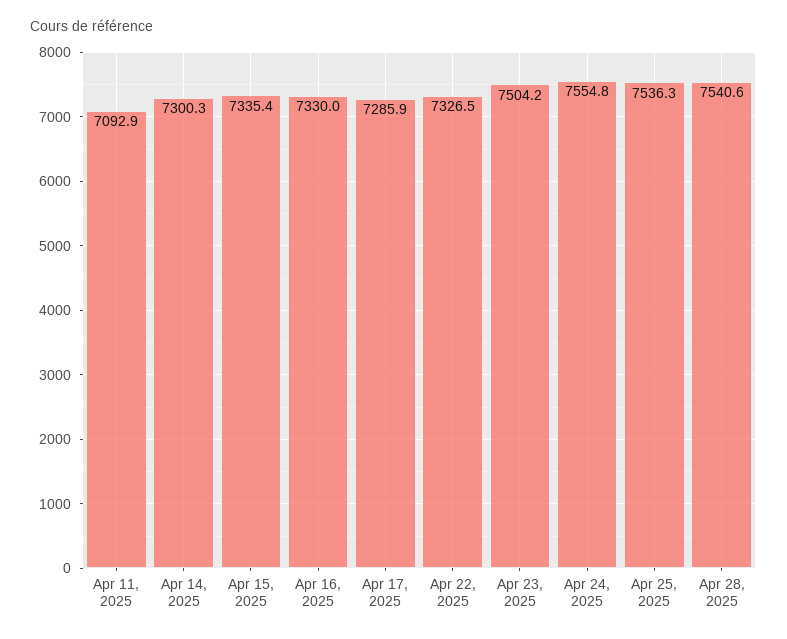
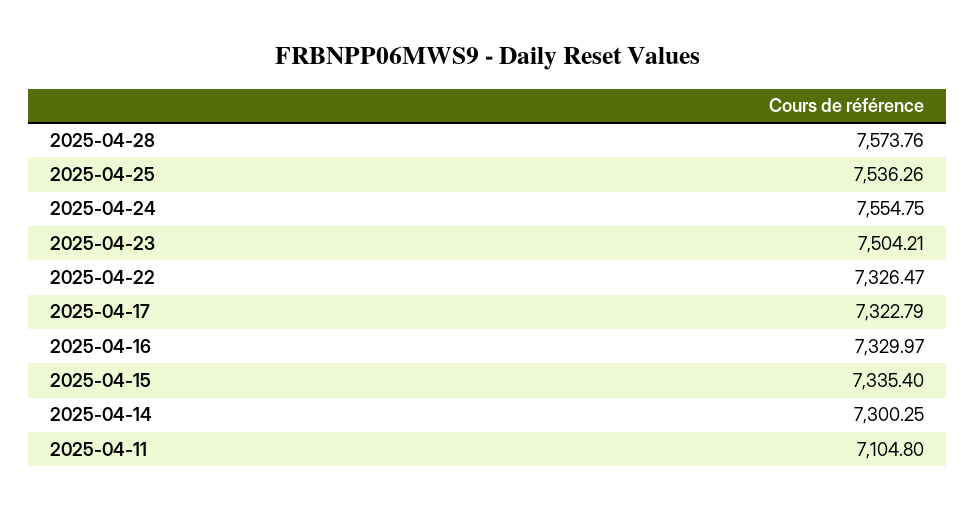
Apr 11, 2025: 7092.9 -> 7104.8
Apr 17, 2025: 7285.9 -> 7322.79
Apr 28, 2025: 7540.6 -> 7573.76

